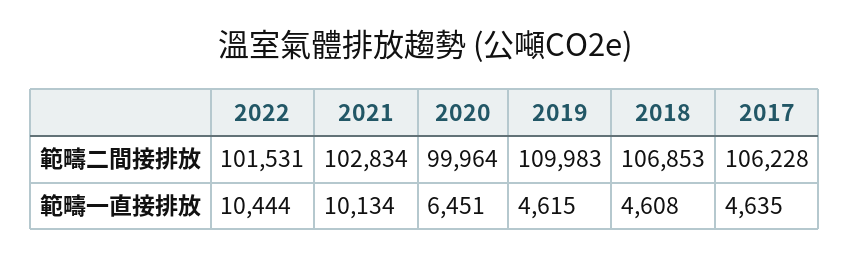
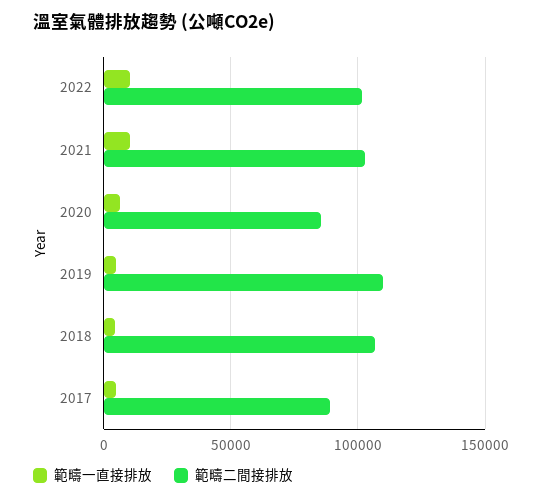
範疇二間接排放, 2020: 99964 -> 85000
範疇二間接排放, 2017: 106228 -> 90000

